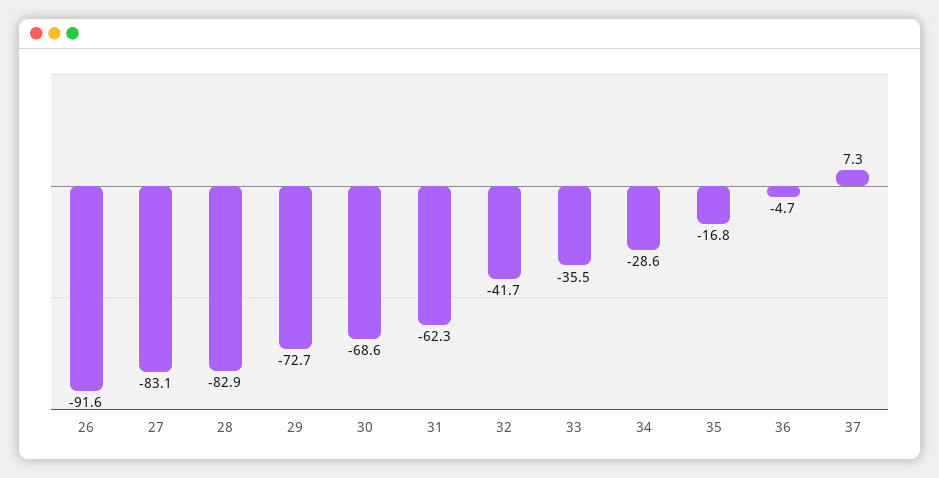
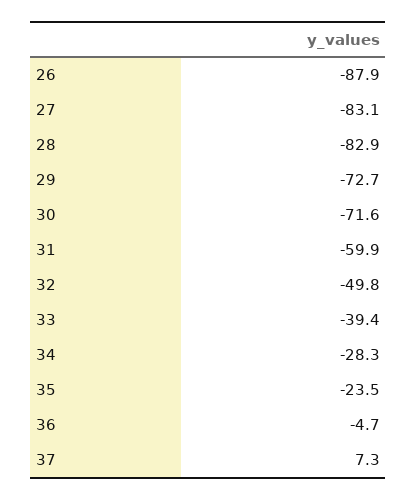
26: -91.6 -> -87.9
30: -68.6 -> -71.6
31: -62.3 -> -59.9
32: -41.7 -> -49.8
33: -35.5 -> -39.4
34: -28.6 -> -28.3
35: -16.8 -> -23.5

